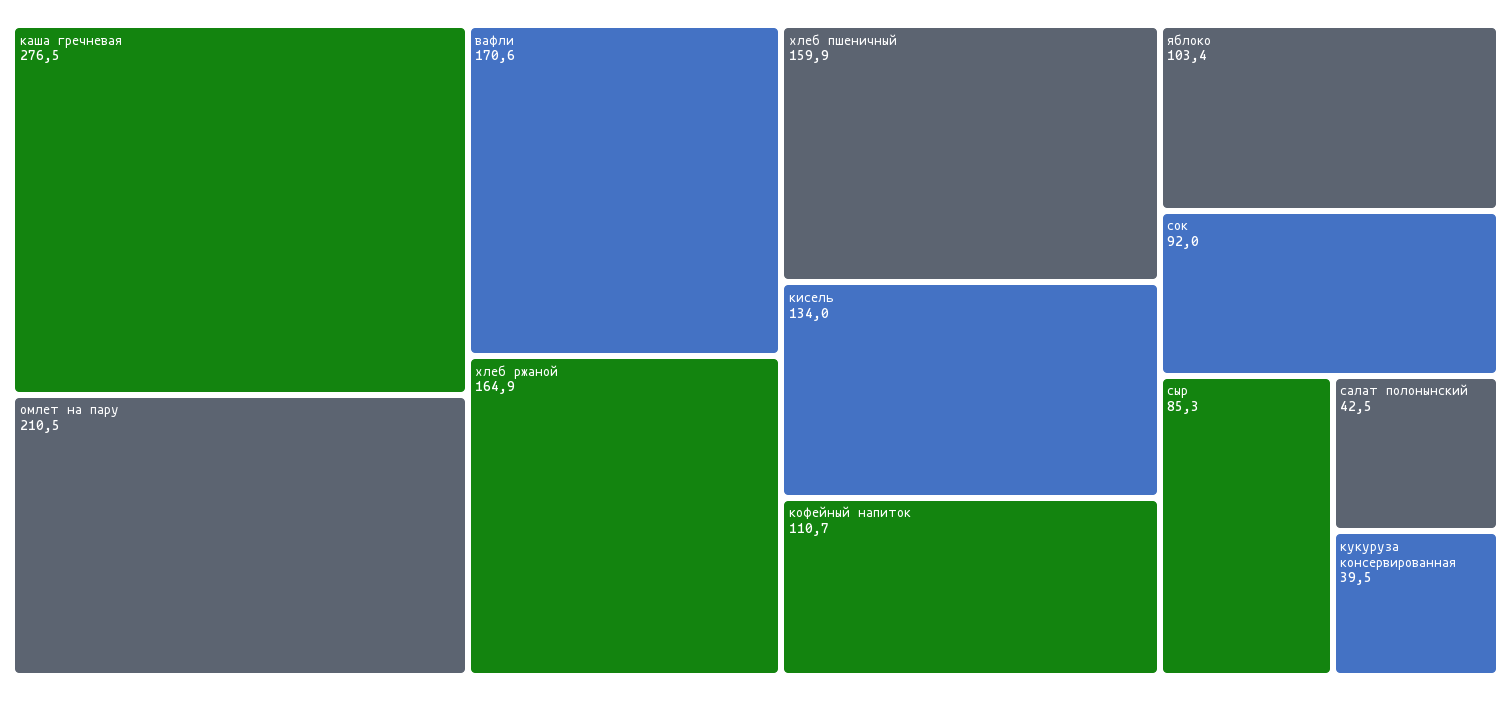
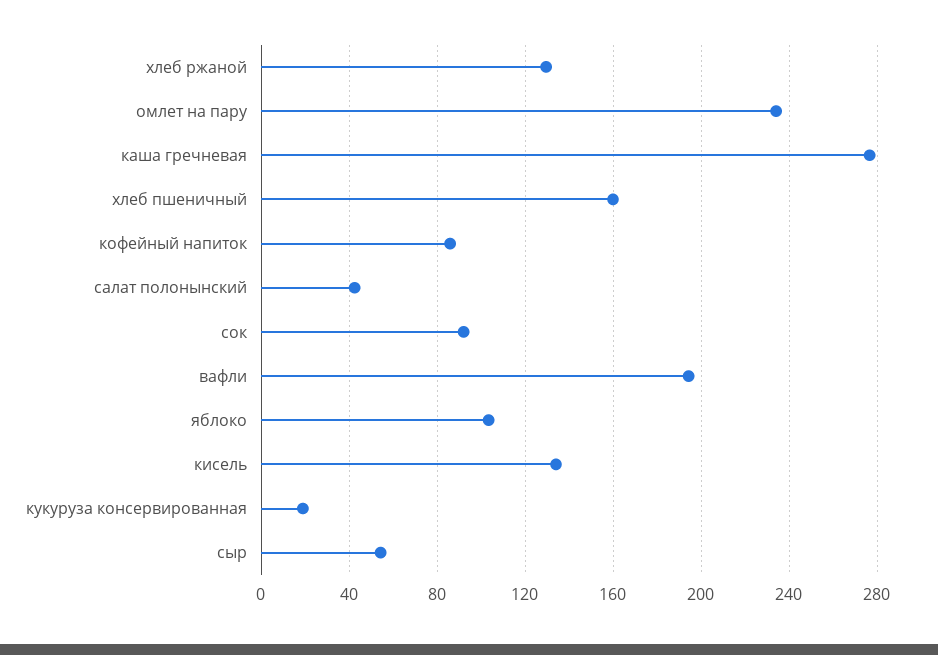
омлет на пару: 210.5 -> 235
вафли: 170.6 -> 195
хлеб ржаной: 164.9 -> 130
кофейный напиток: 110.7 -> 85
сыр: 85.3 -> 55
кукуруза консервированная: 39.5 -> 20

